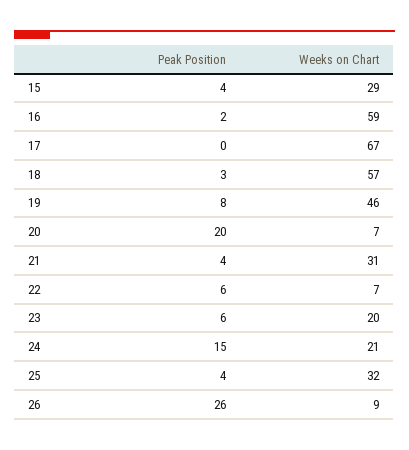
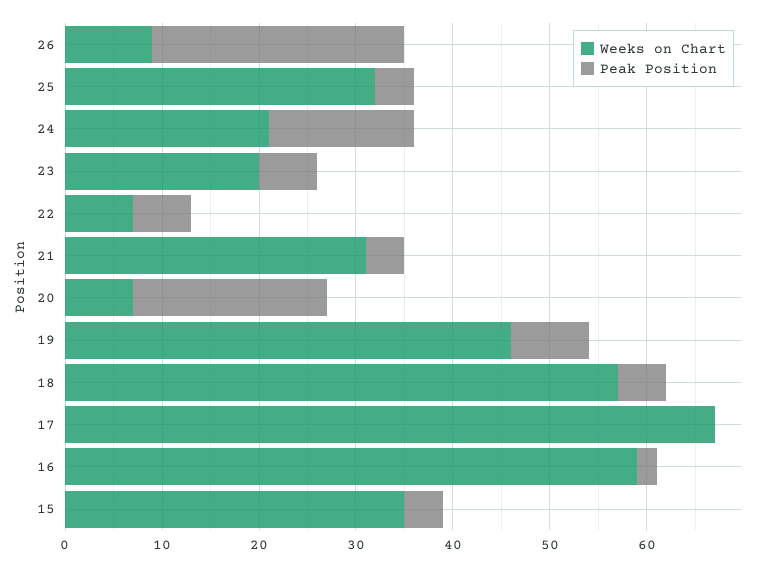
Weeks on Chart, 15: 29 -> 35
Peak Position, 18: 3 -> 5

